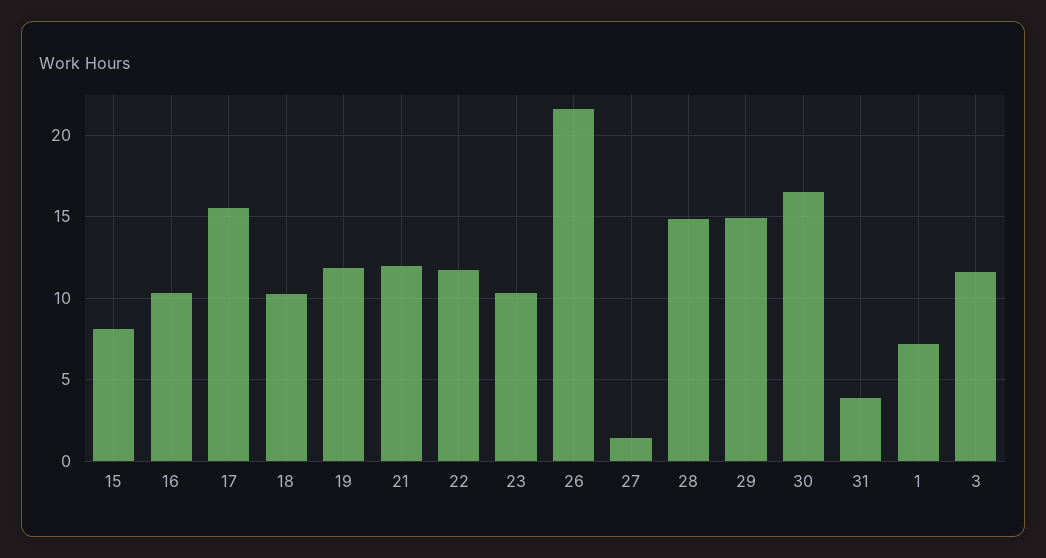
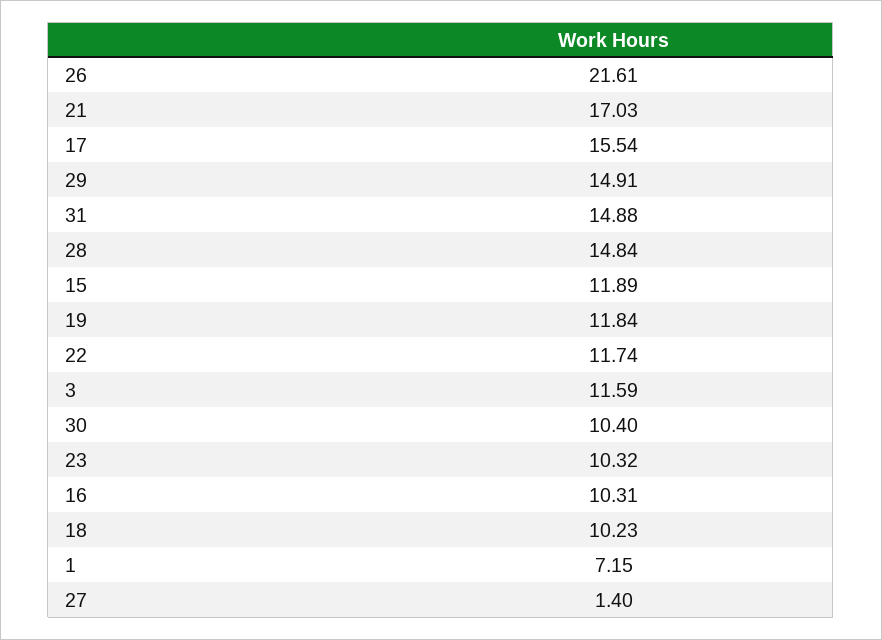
15: 8 -> 11.89
21: 12 -> 17.03
30: 16.5 -> 10.4
31: 4 -> 14.88

